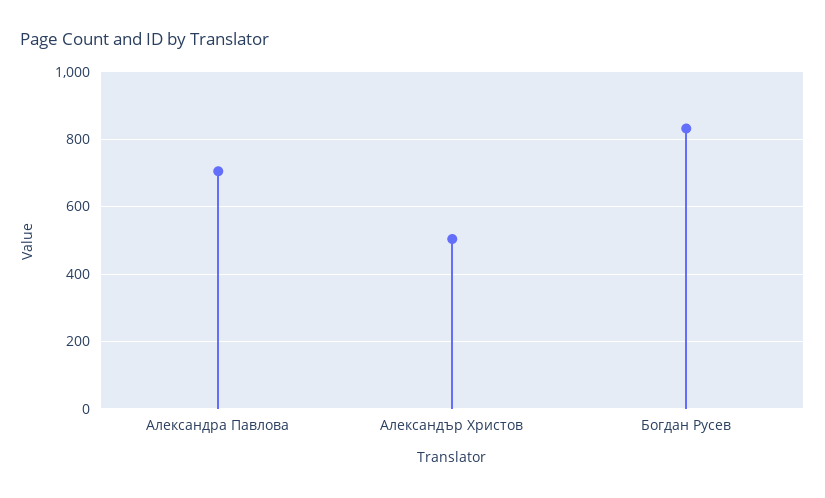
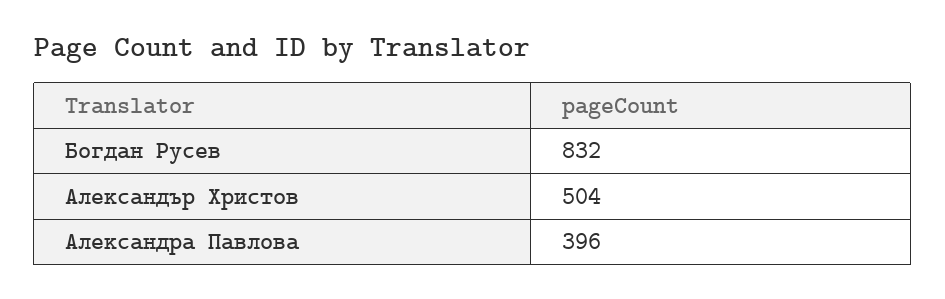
Александра Павлова: 700 -> 396

